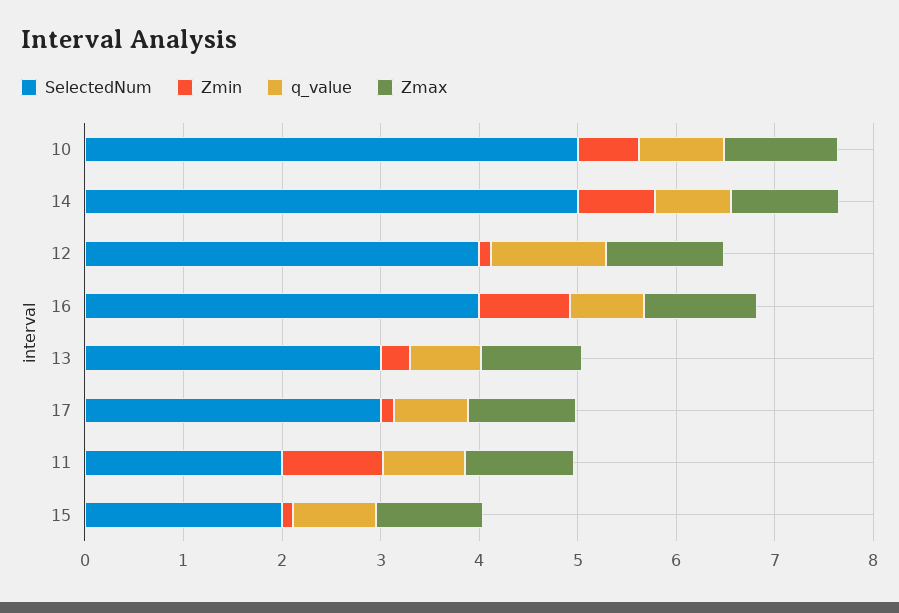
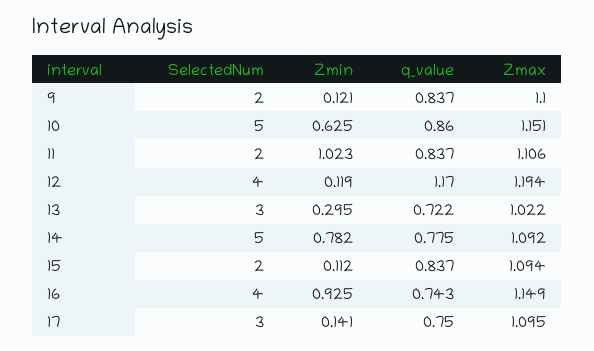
SelectedNum, 9: none -> 2
Zmin, 9: none -> 0.121
q_value, 9: none -> 0.837
Zmax, 9: none -> 1.1

